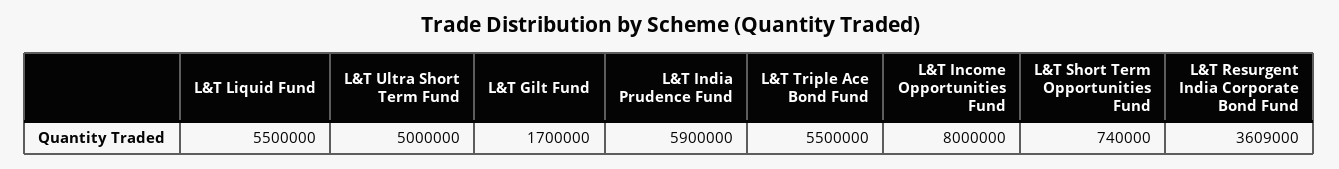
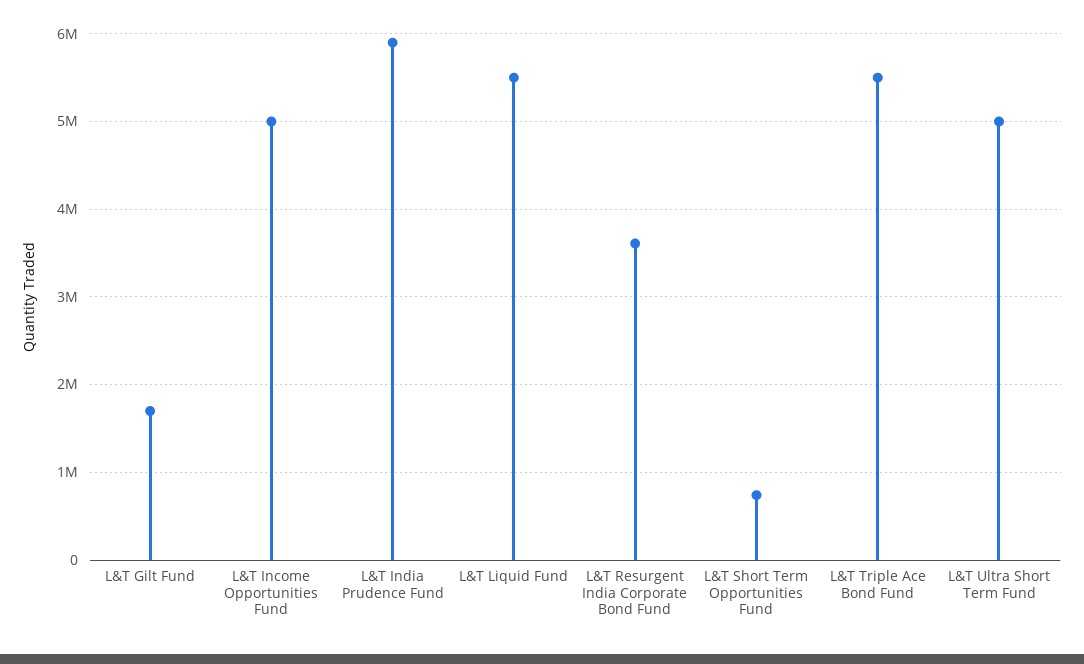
L&T Income Opportunities Fund: 8000000 -> 5000000

